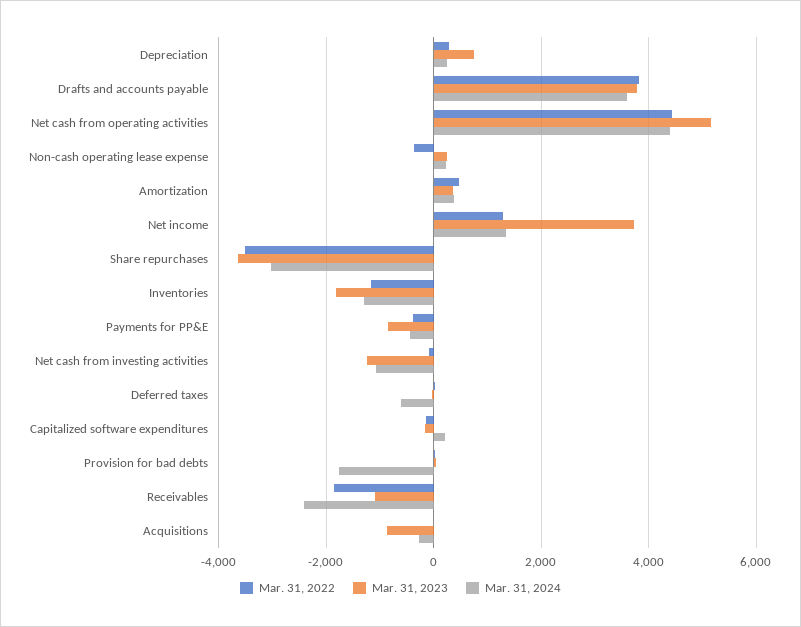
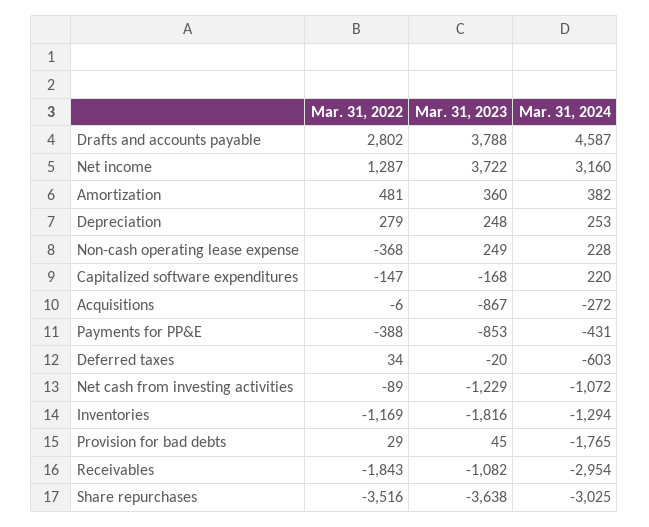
Mar. 31, 2023, Depreciation: 800 -> 248
Mar. 31, 2022, Drafts and accounts payable: 3800 -> 2802
Mar. 31, 2024, Drafts and accounts payable: 3600 -> 4587
Mar. 31, 2022, Net cash from operating activities: 4400 -> none
Mar. 31, 2023, Net cash from operating activities: 5200 -> none
Mar. 31, 2024, Net cash from operating activities: 4400 -> none
Mar. 31, 2024, Net income: 1400 -> 3160
Mar. 31, 2024, Receivables: -2400 -> -2954

